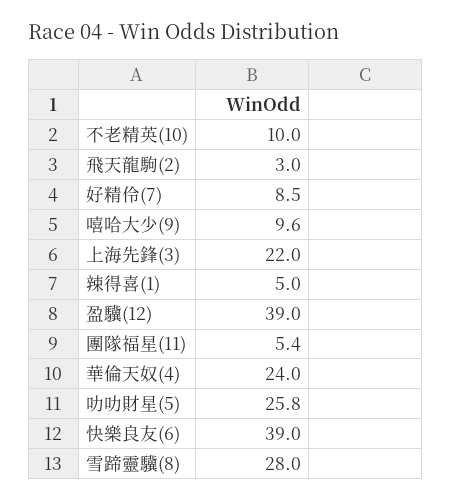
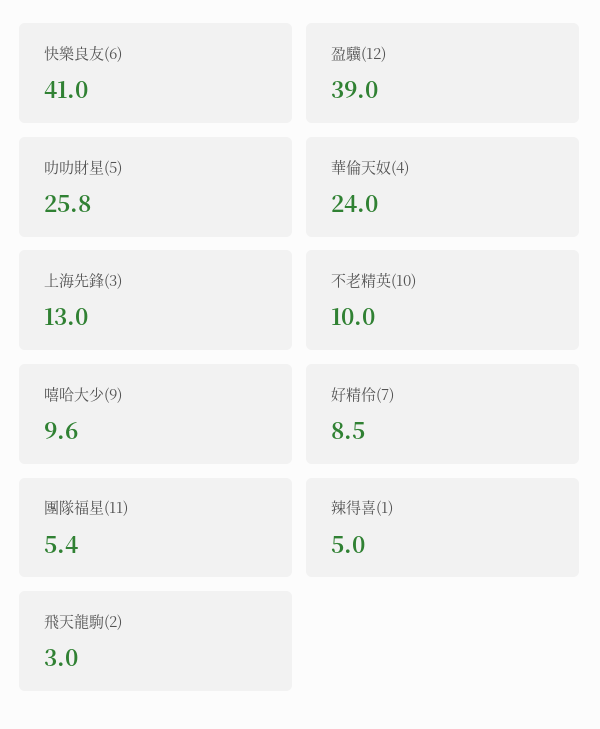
上海先鋒(3): 22 -> 13
快樂良友(6): 39 -> 41
雪蹄靈驥(8): 28 -> none

